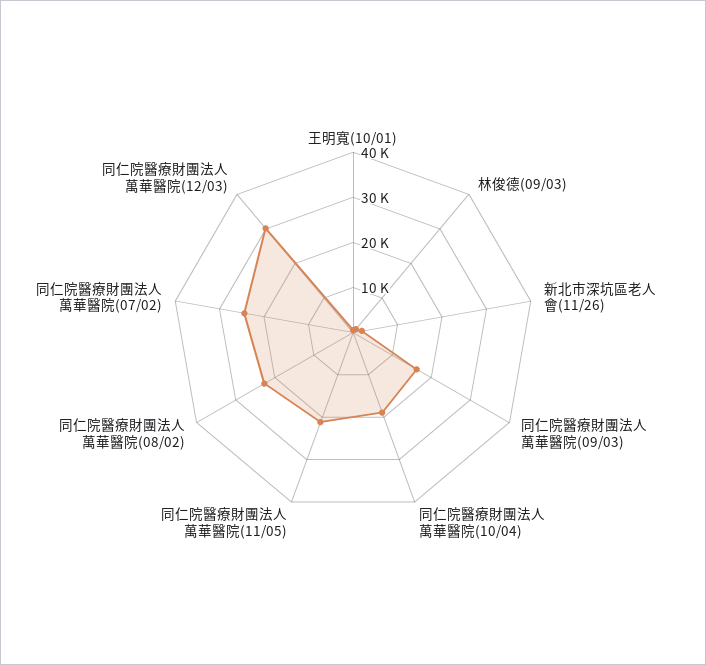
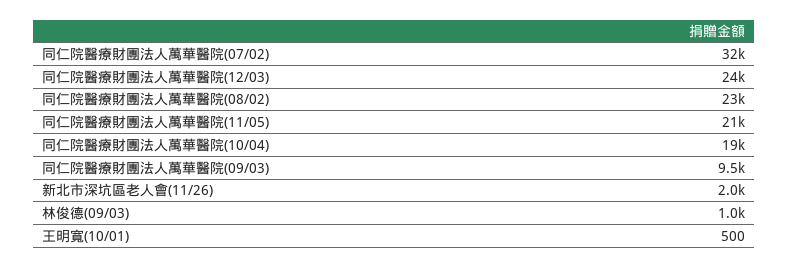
同仁院醫療財團法人萬華醫院(09/03): 16000 -> 9500
同仁院醫療財團法人萬華醫院(07/02): 24000 -> 32000
同仁院醫療財團法人萬華醫院(12/03): 30000 -> 24000

